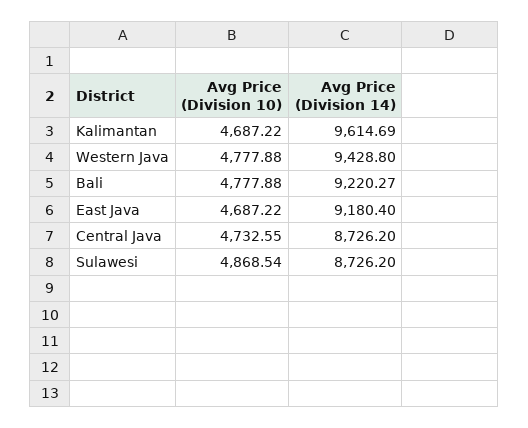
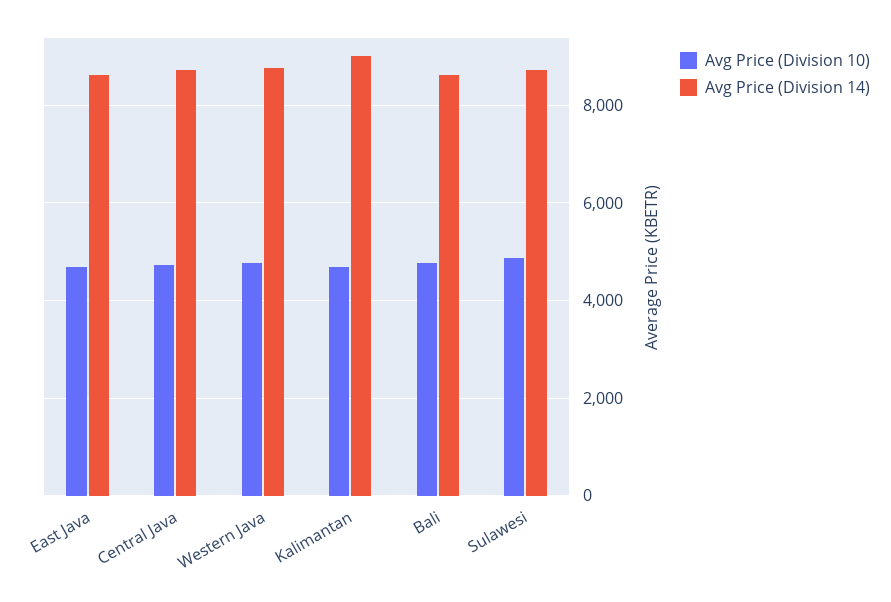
Avg Price (Division 14), Kalimantan: 9614.69 -> 9000
Avg Price (Division 14), Western Java: 9428.8 -> 8800
Avg Price (Division 14), Bali: 9220.27 -> 8600
Avg Price (Division 14), East Java: 9180.4 -> 8600

